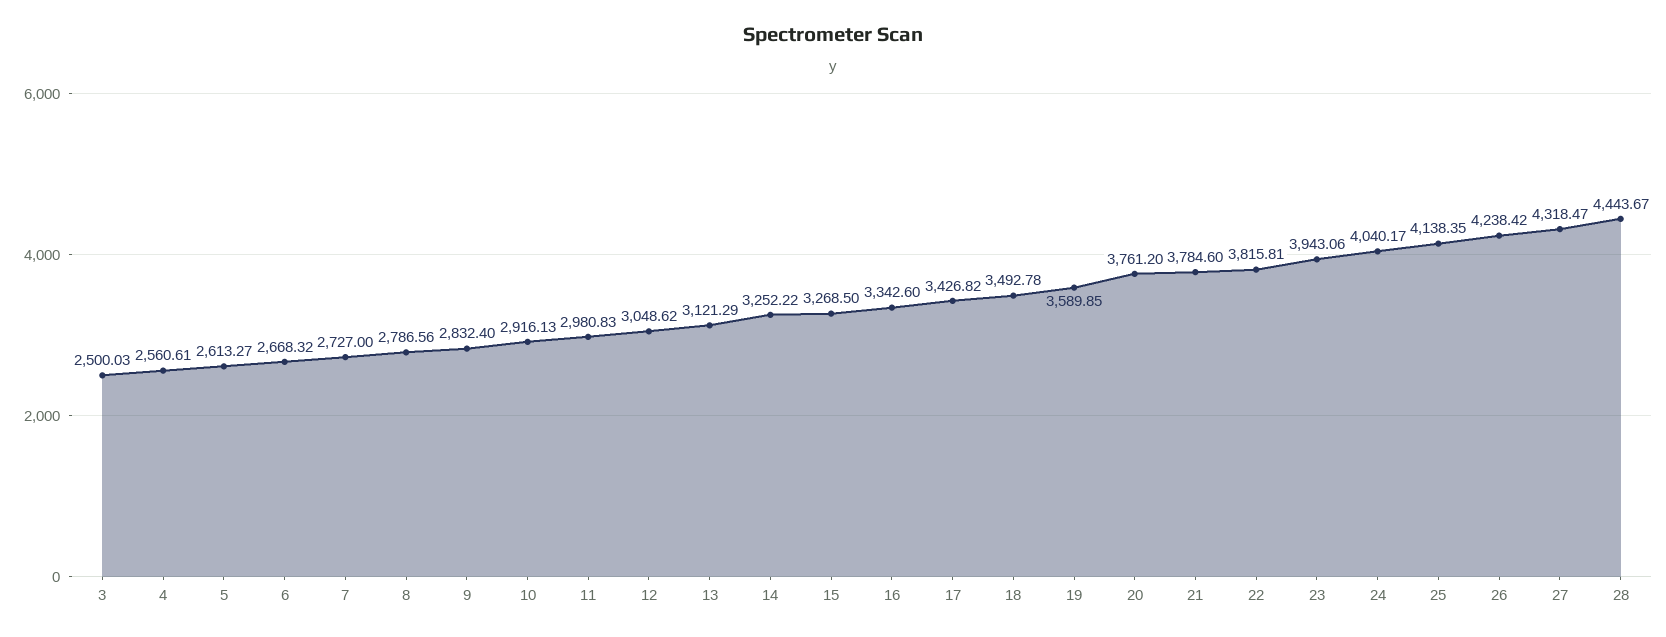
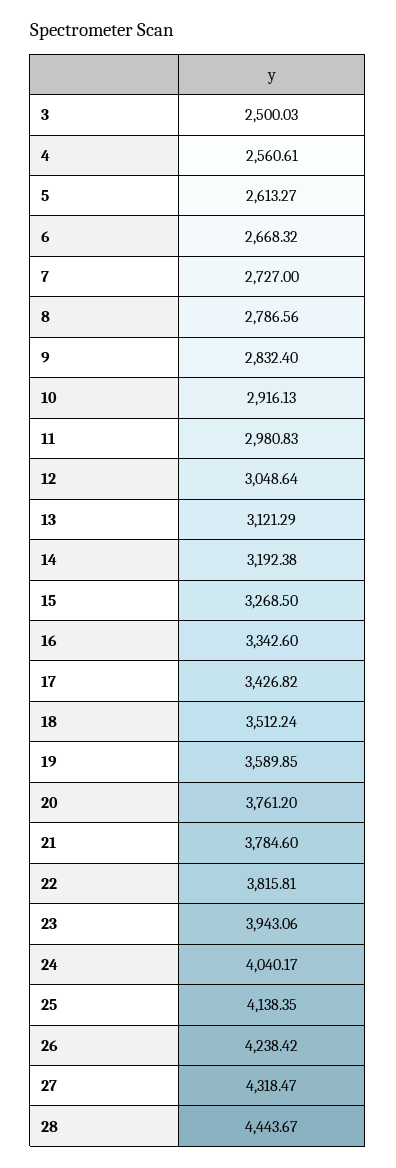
12: 3048.62 -> 3048.64
14: 3252.22 -> 3192.38
18: 3492.78 -> 3512.24

